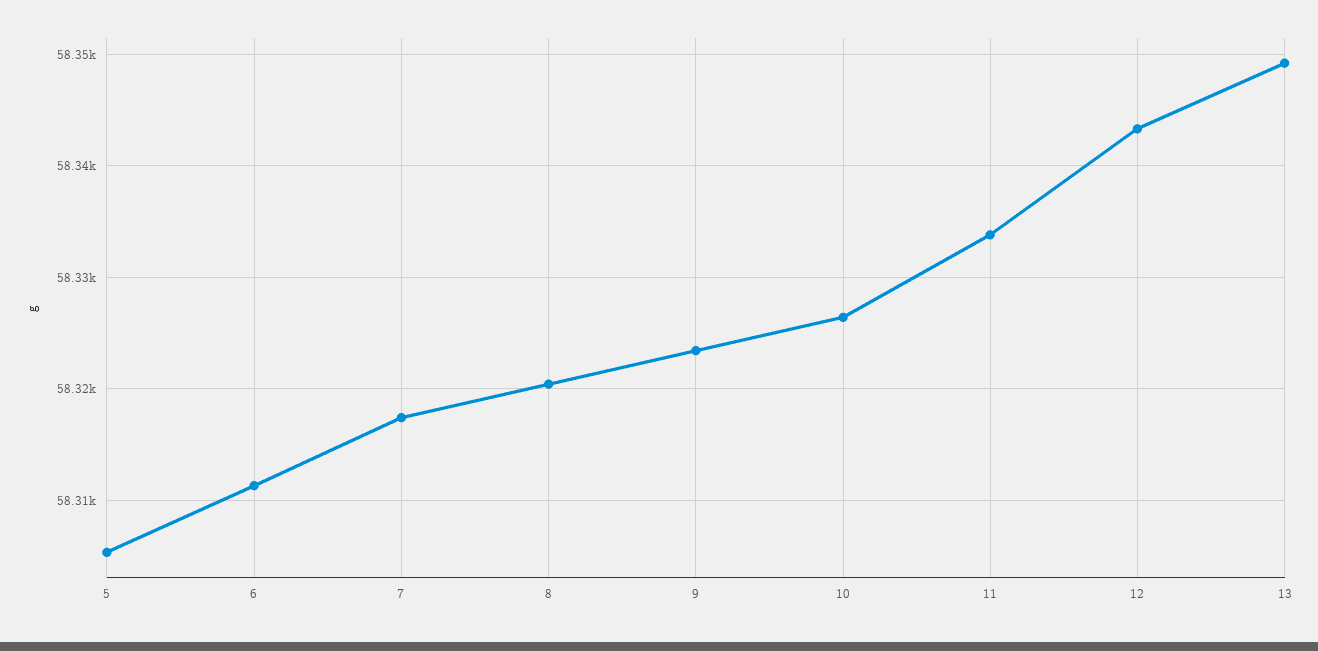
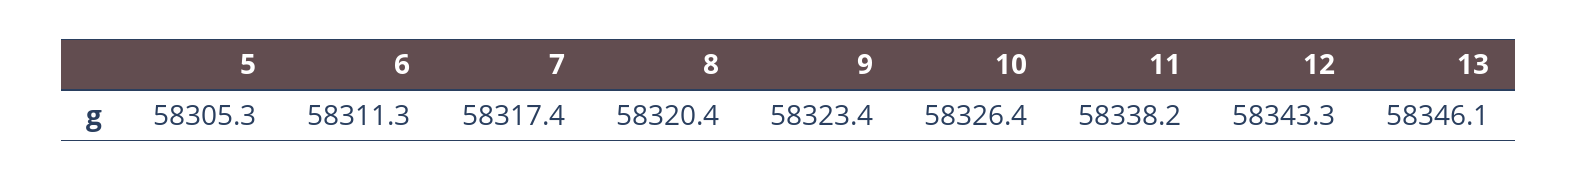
11: 58334 -> 58338.2
13: 58349 -> 58346.1

